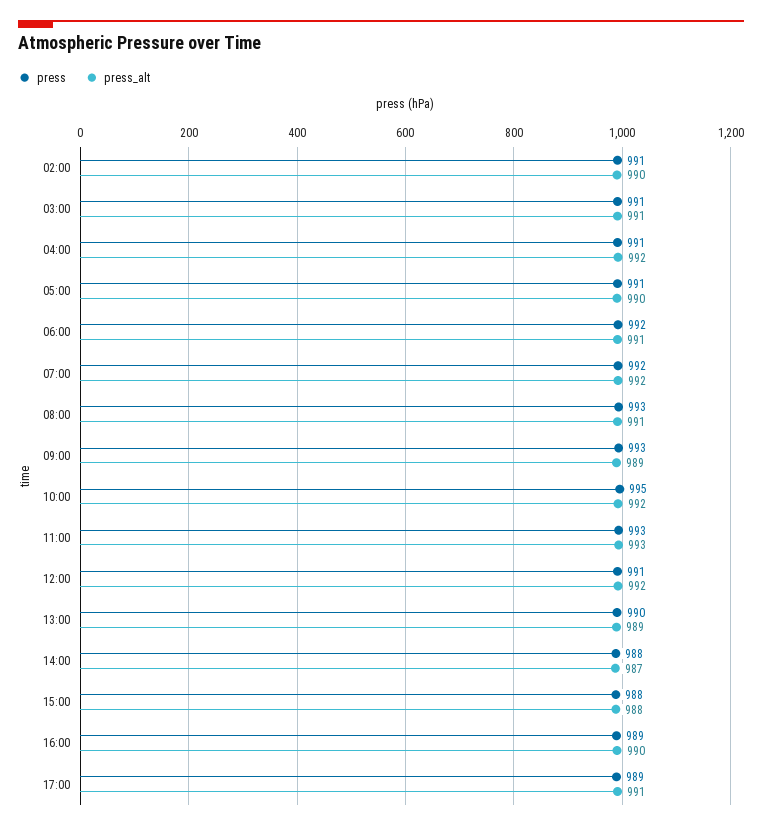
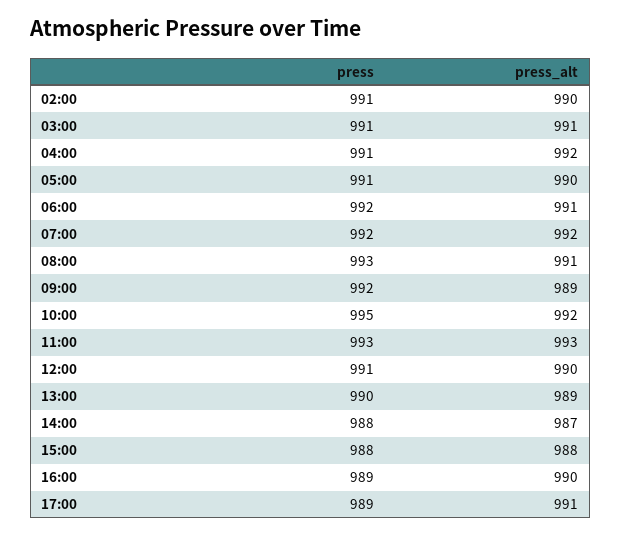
press, 09:00: 993 -> 992
press_alt, 12:00: 992 -> 990

